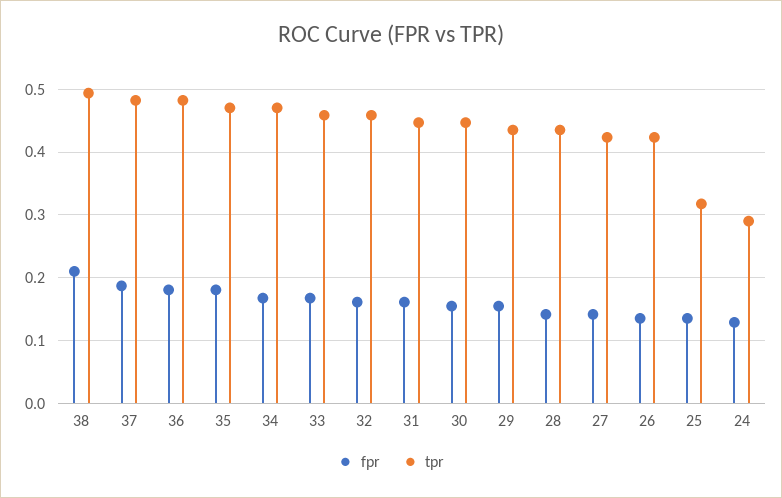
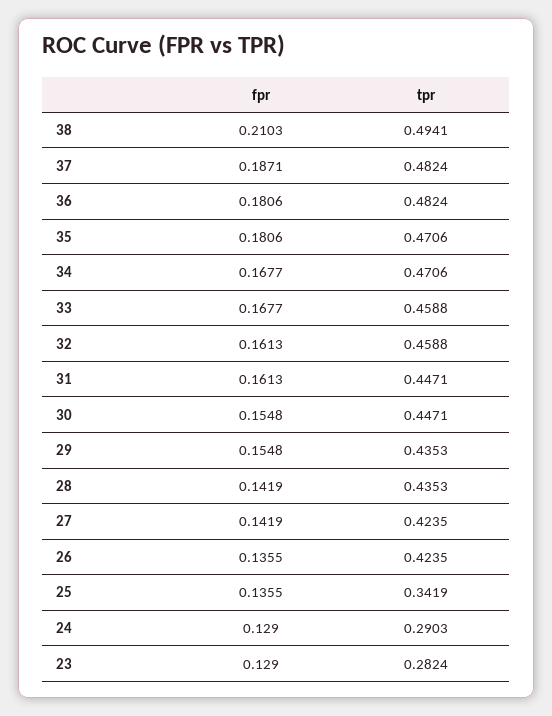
tpr, 25: 0.32 -> 0.3419
fpr, 23: none -> 0.129
tpr, 23: none -> 0.2824

